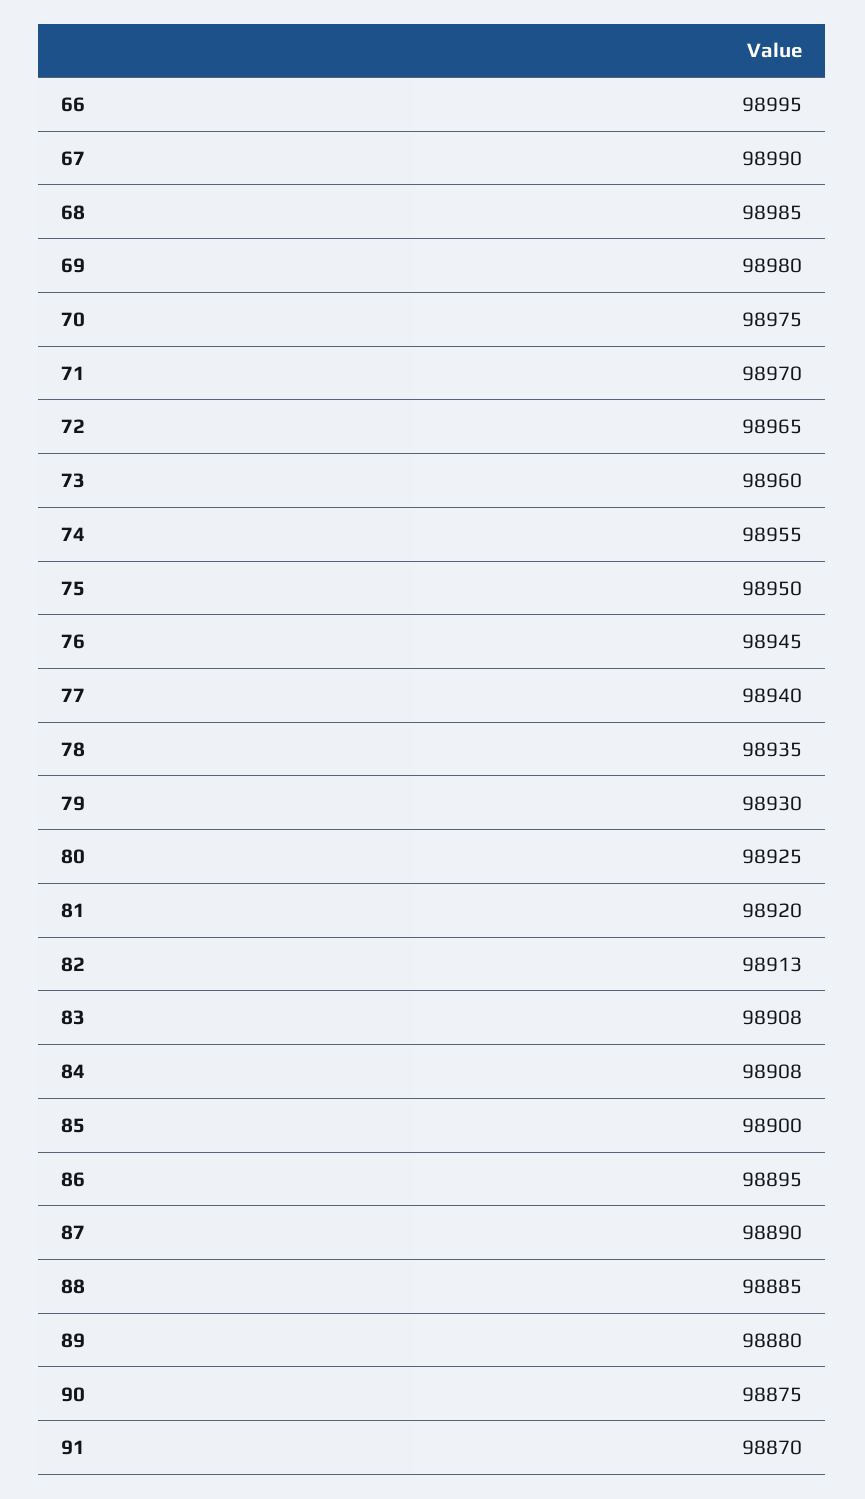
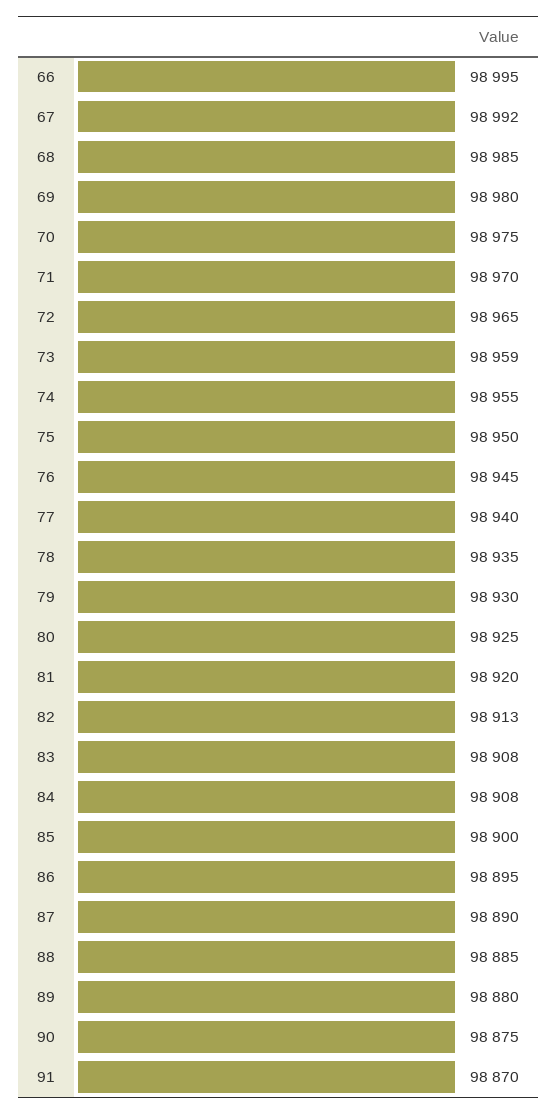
67: 98990 -> 98992
73: 98960 -> 98959

